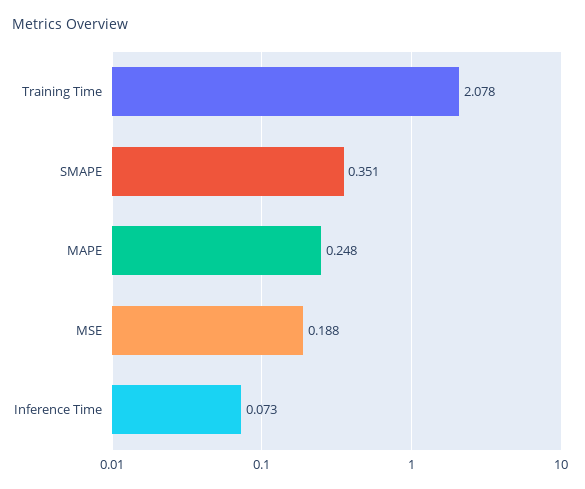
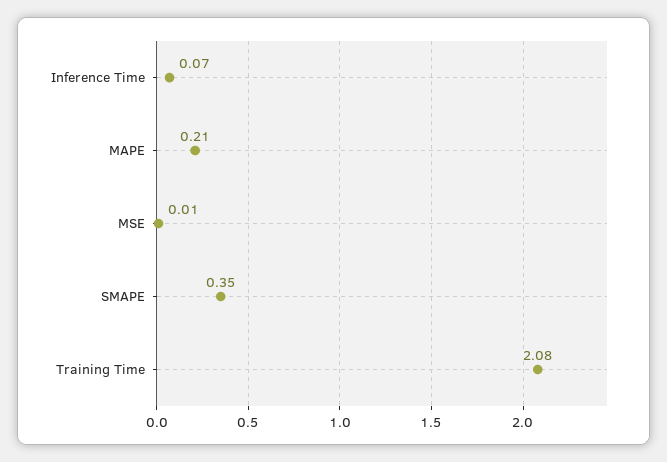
MAPE: 0.248 -> 0.21
MSE: 0.188 -> 0.01

